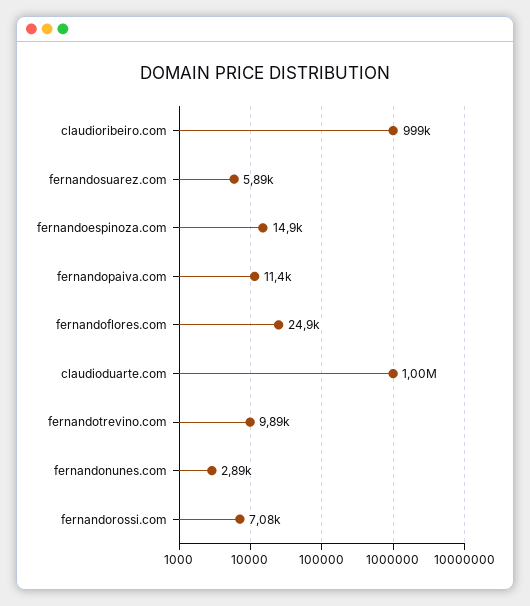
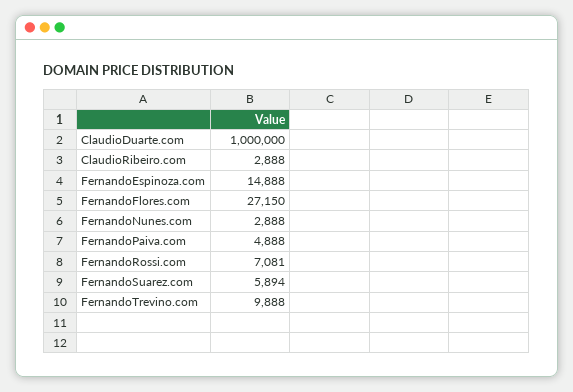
claudioribeiro.com: 999000 -> 2888
fernandopaiva.com: 11400 -> 4888
fernandoflores.com: 24900 -> 27150

